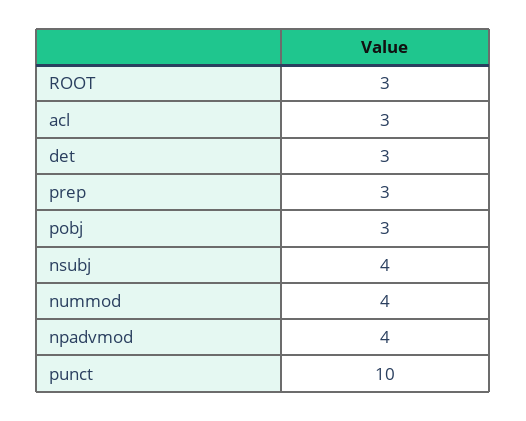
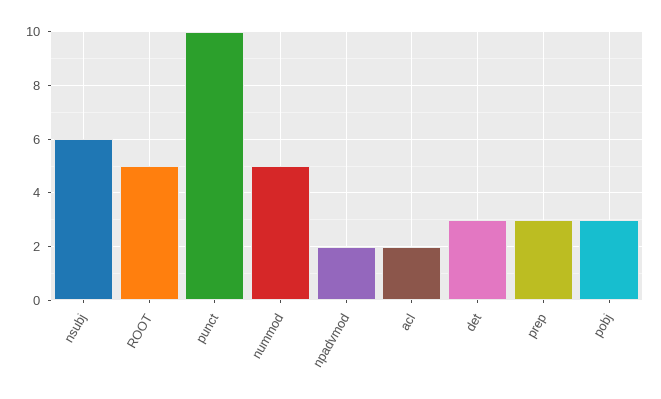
ROOT: 3 -> 5
acl: 3 -> 2
nsubj: 4 -> 6
nummod: 4 -> 5
npadvmod: 4 -> 2

